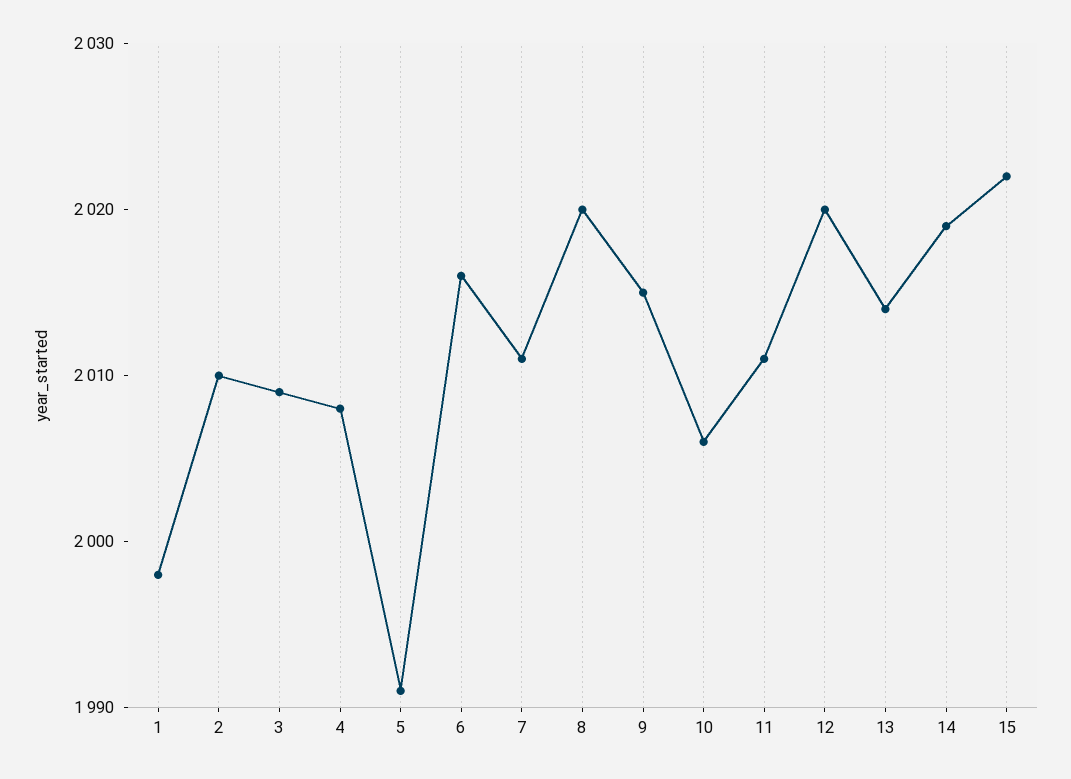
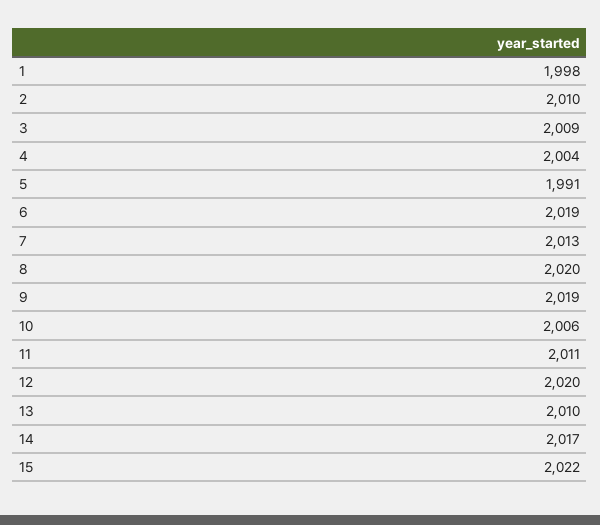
4: 2008 -> 2004
6: 2016 -> 2019
7: 2011 -> 2013
9: 2015 -> 2019
13: 2014 -> 2010
14: 2019 -> 2017

